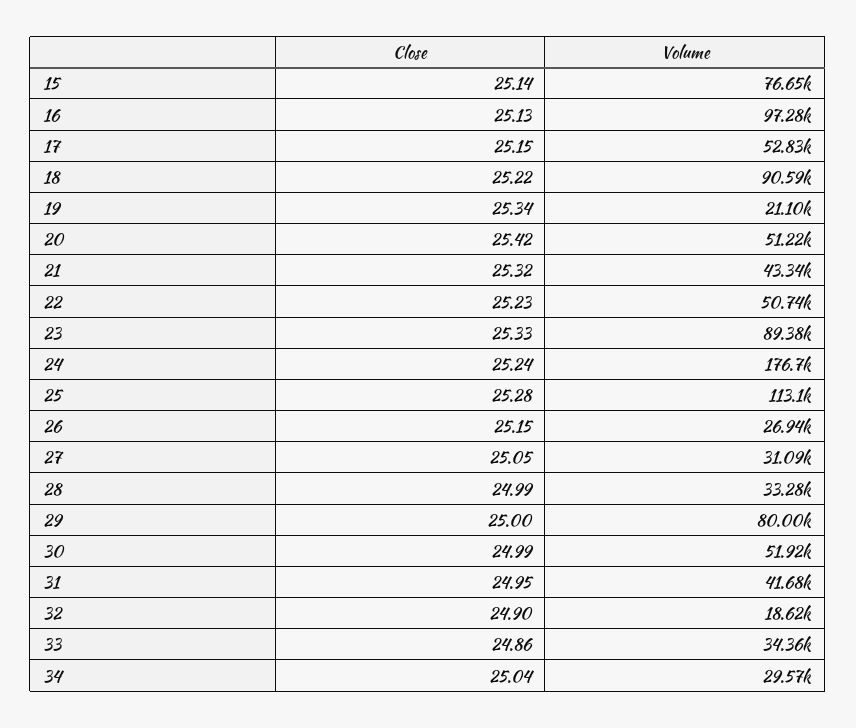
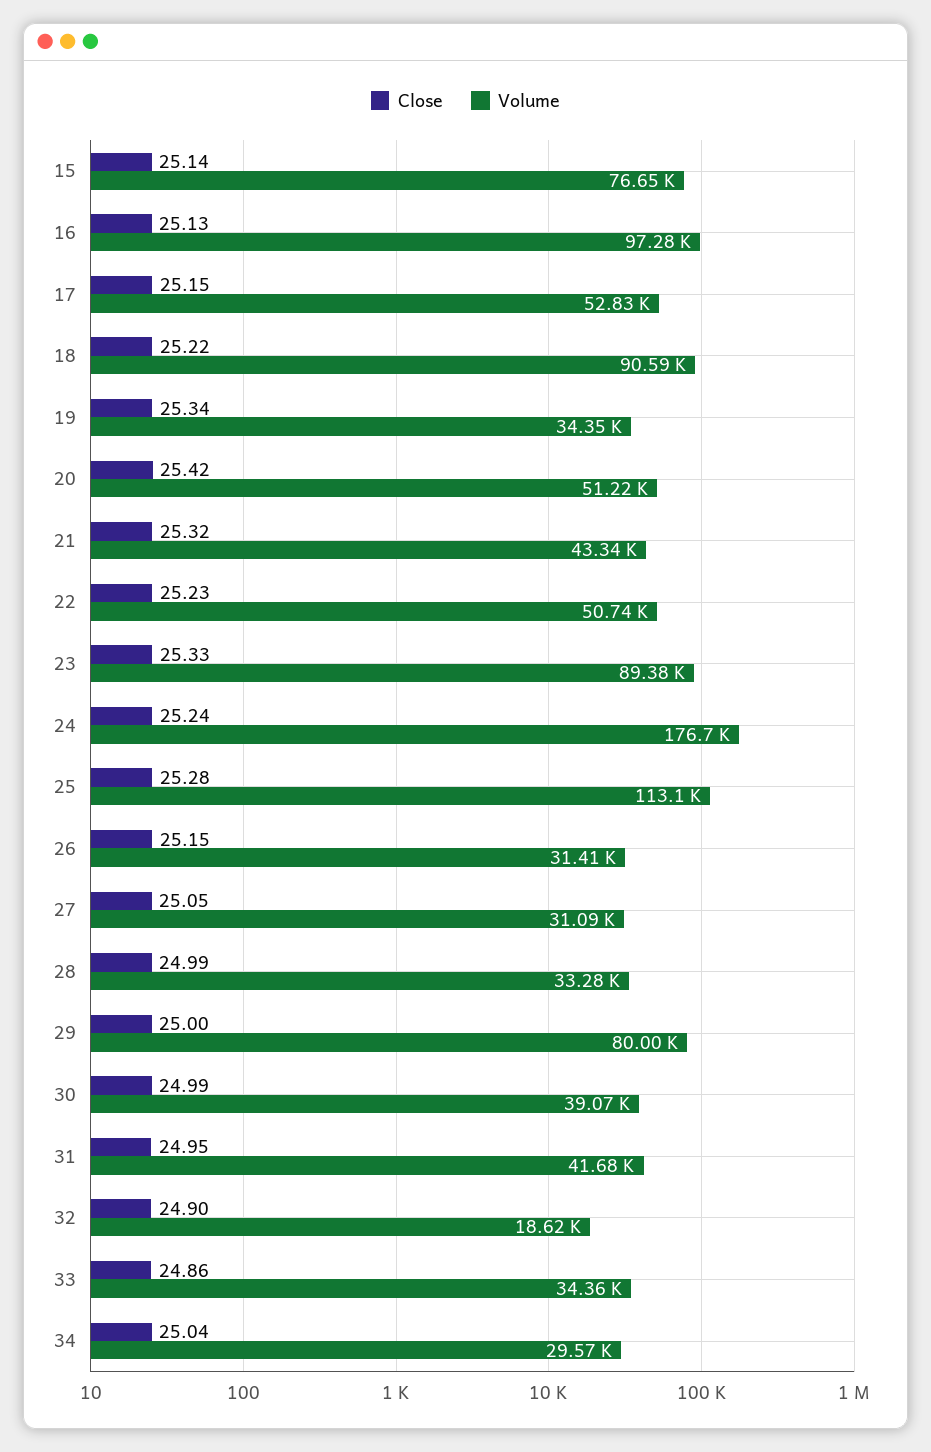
Volume, 19: 21100 -> 34350
Volume, 26: 26940 -> 31410
Volume, 30: 51920 -> 39070

